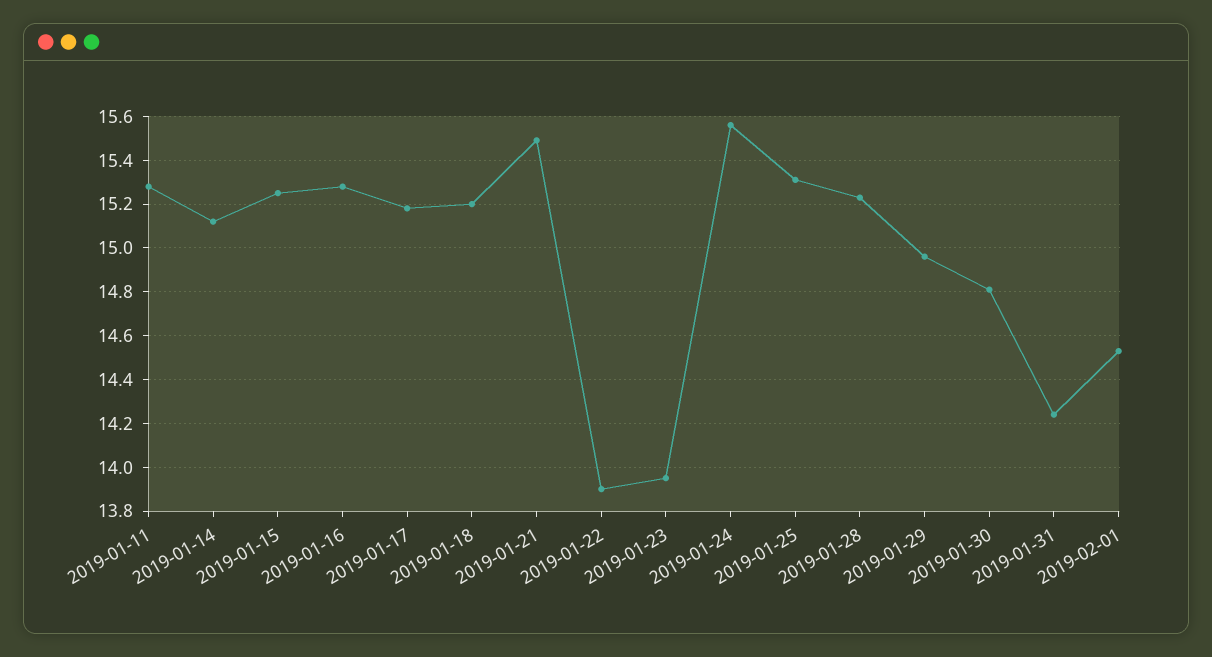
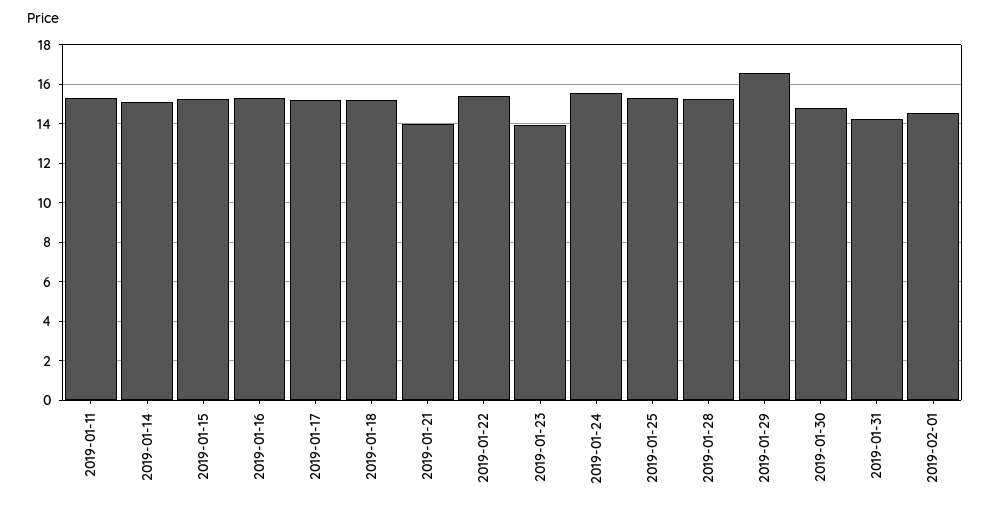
2019-01-21: 15.5 -> 14
2019-01-22: 13.9 -> 15.5
2019-01-29: 14.95 -> 16.5

